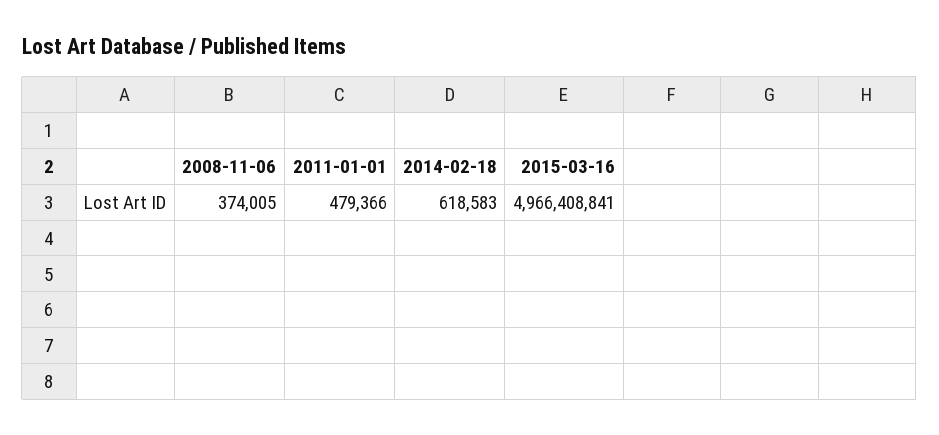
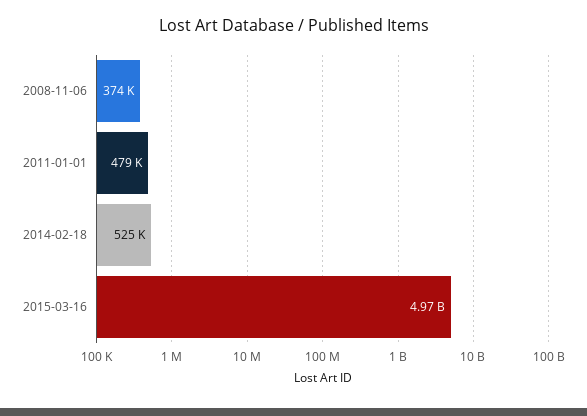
2014-02-18: 618583 -> 525000

